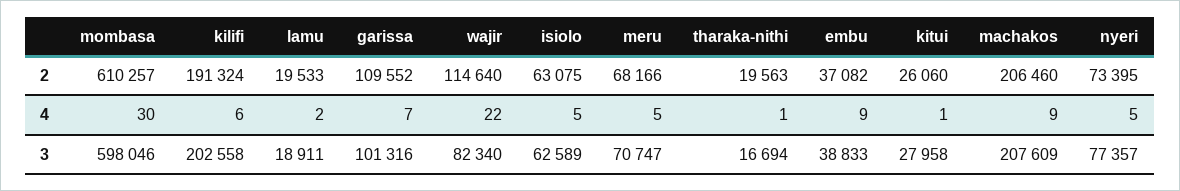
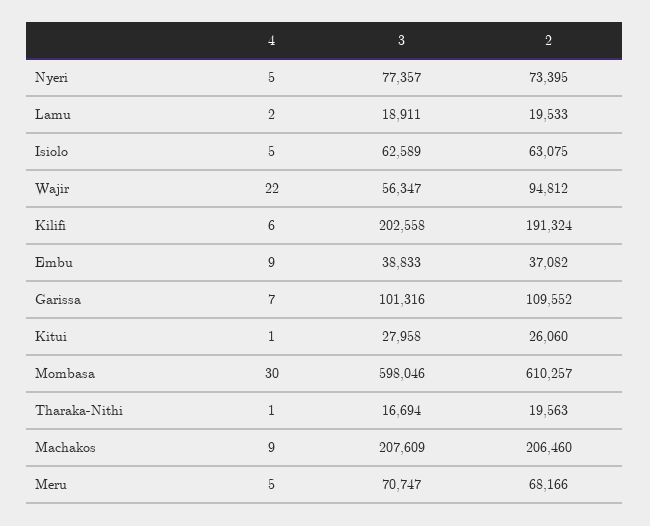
wajir, 2: 114640 -> 94812
wajir, 3: 82340 -> 56347

